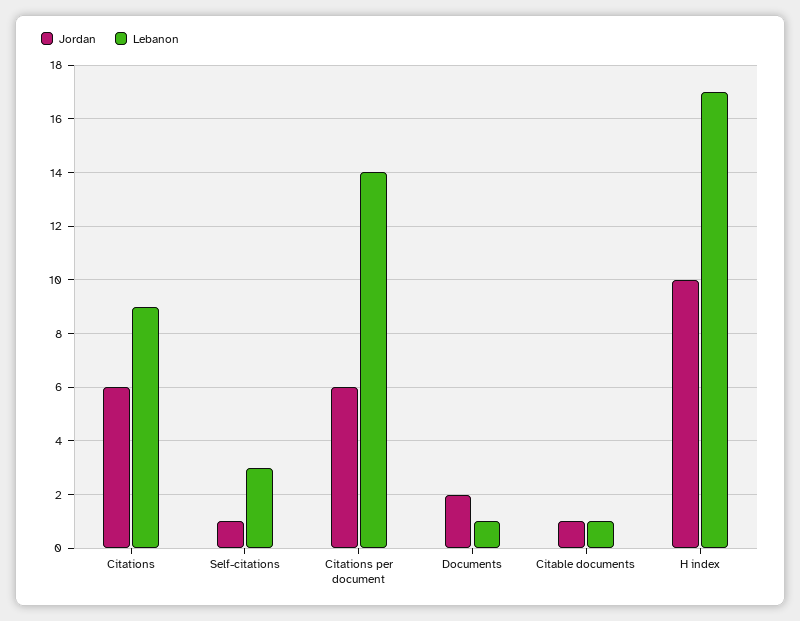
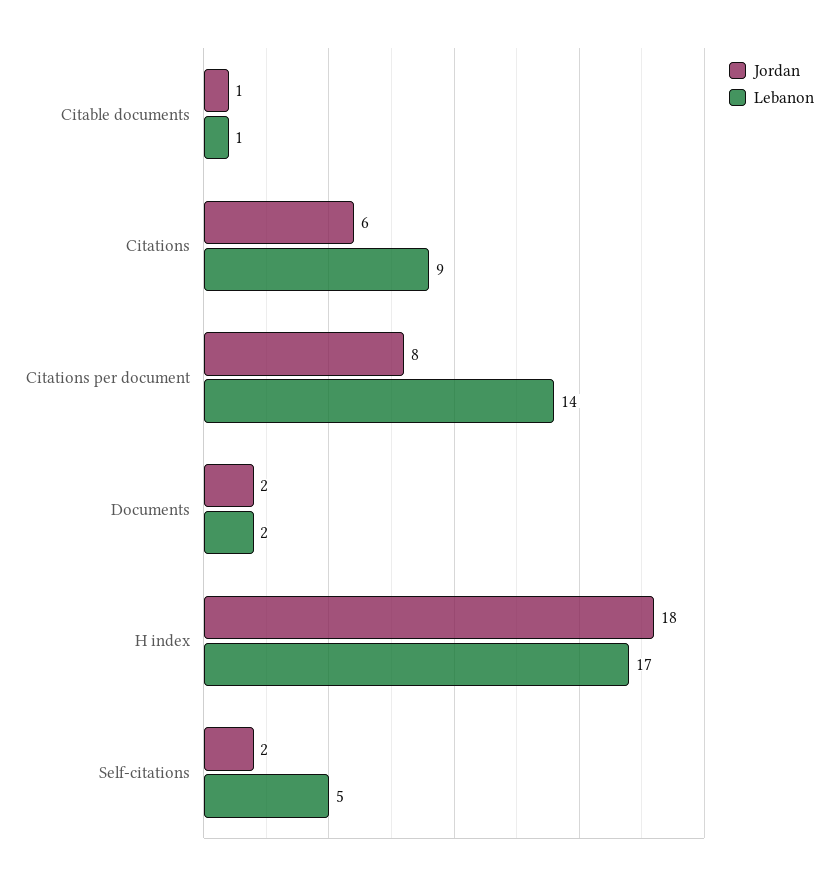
Jordan, Self-citations: 1 -> 2
Lebanon, Self-citations: 3 -> 5
Jordan, Citations per document: 6 -> 8
Lebanon, Documents: 1 -> 2
Jordan, H index: 10 -> 18

